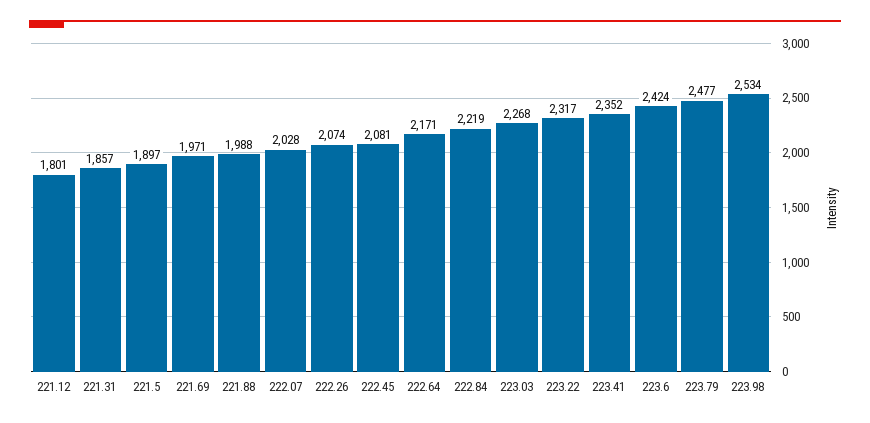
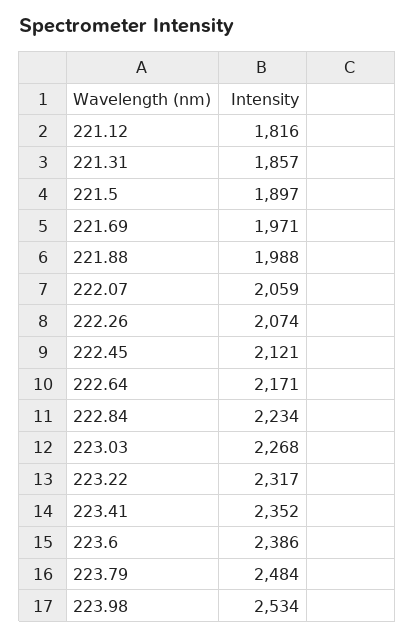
221.12: 1801 -> 1816
222.07: 2028 -> 2059
222.45: 2081 -> 2121
222.84: 2219 -> 2234
223.6: 2424 -> 2386
223.79: 2477 -> 2484

